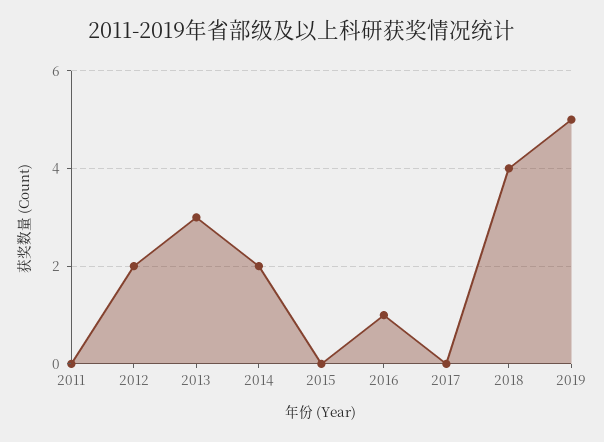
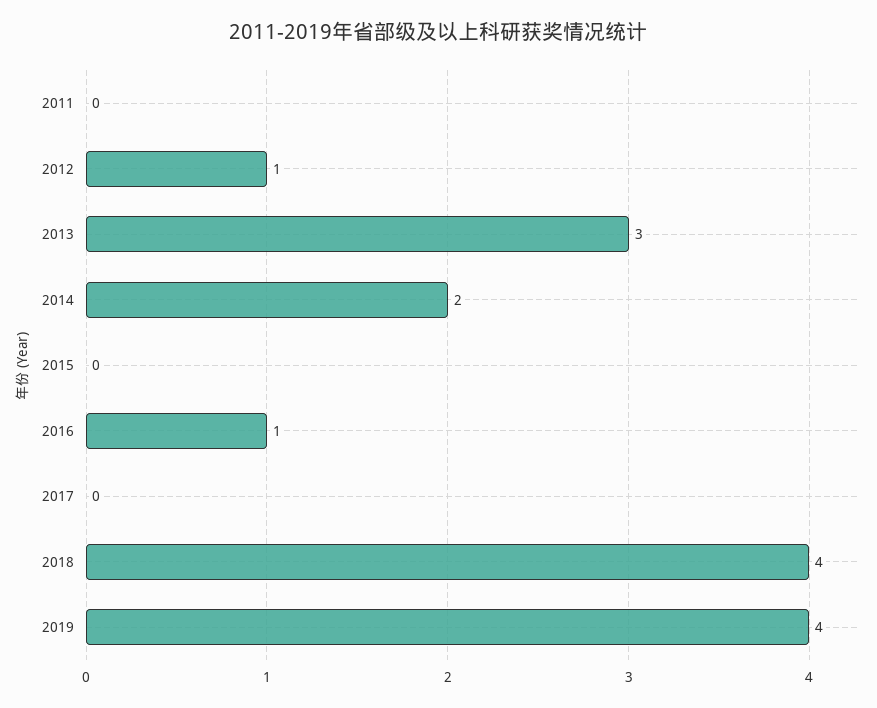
2012: 2 -> 1
2019: 5 -> 4

